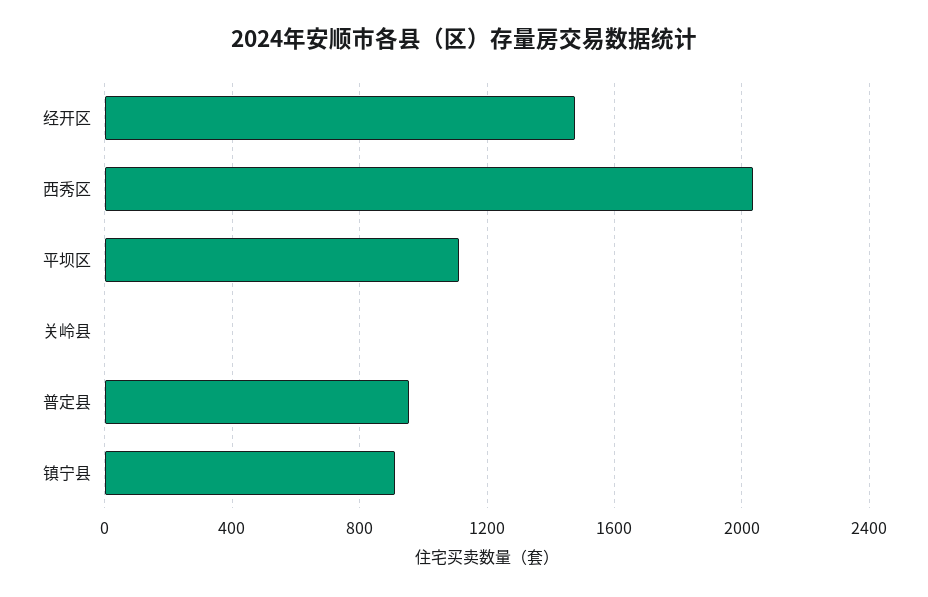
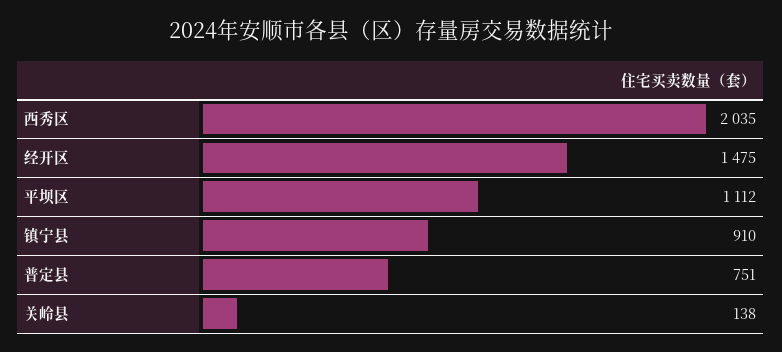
关岭县: 0 -> 138
普定县: 950 -> 751

